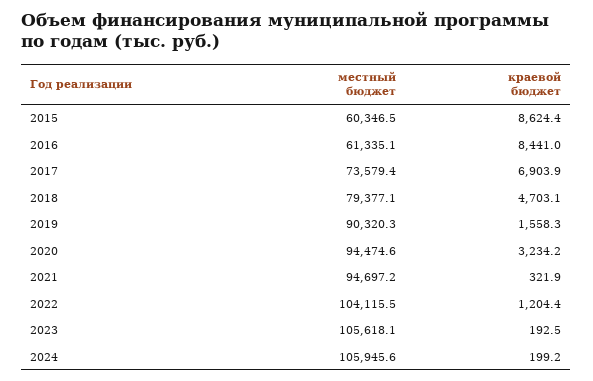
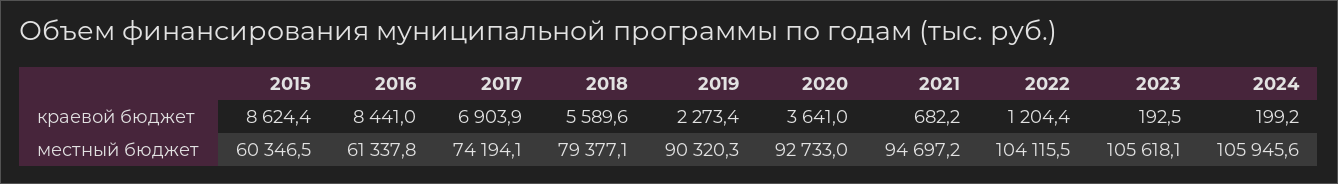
местный бюджет, 2016: 61335.1 -> 61337.8
местный бюджет, 2017: 73579.4 -> 74194.1
краевой бюджет, 2018: 4703.1 -> 5589.6
краевой бюджет, 2019: 1558.3 -> 2273.4
местный бюджет, 2020: 94474.6 -> 92733
краевой бюджет, 2020: 3234.2 -> 3641
краевой бюджет, 2021: 321.9 -> 682.2

